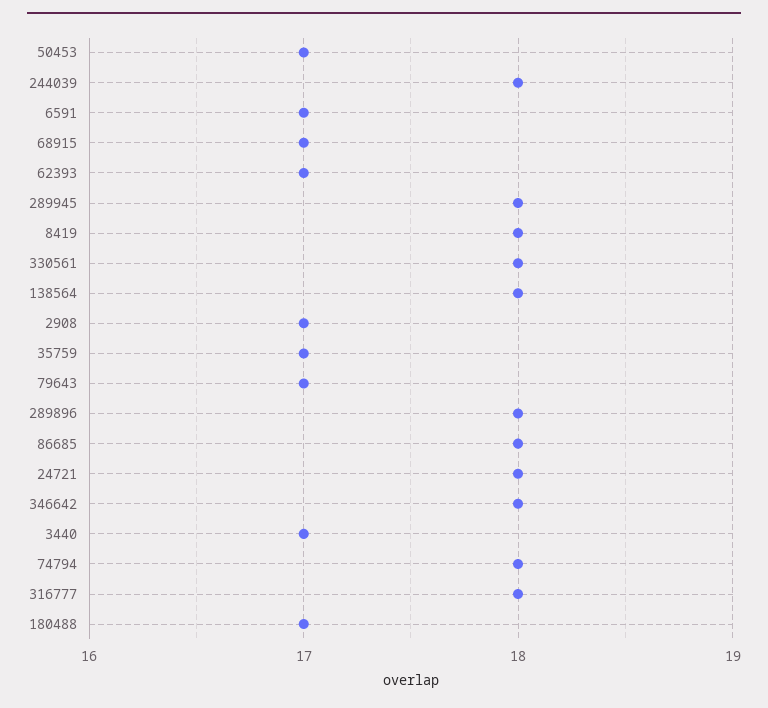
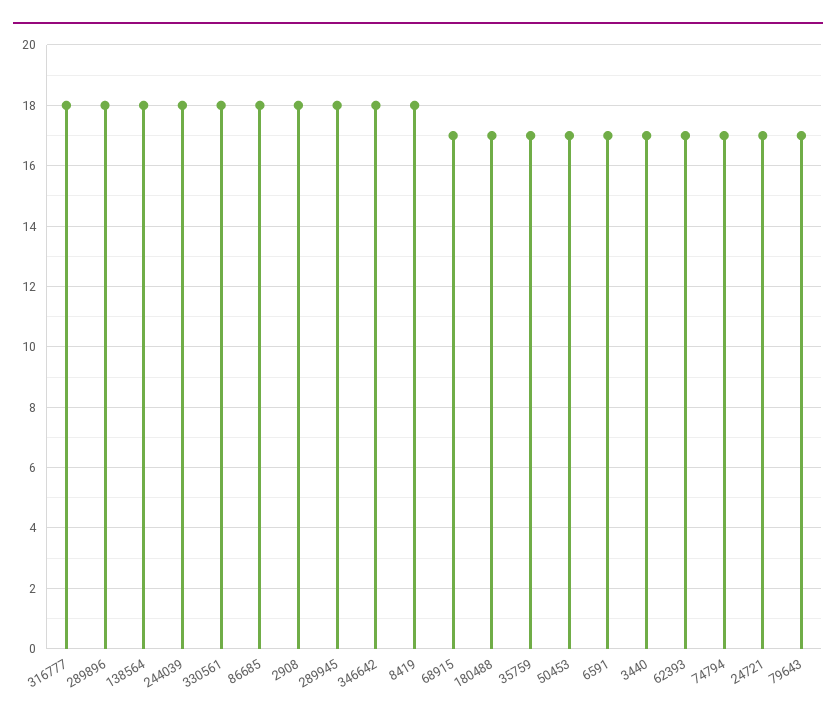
2908: 17 -> 18
24721: 18 -> 17
74794: 18 -> 17

